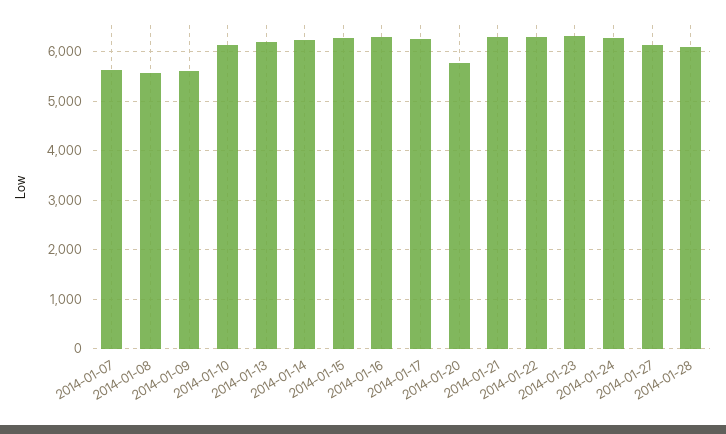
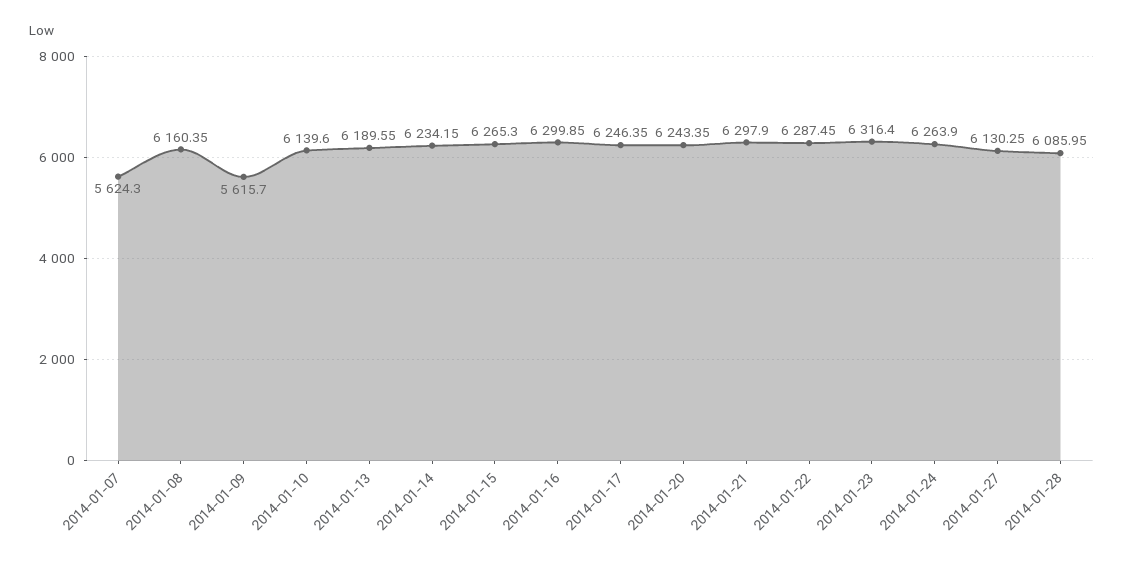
2014-01-08: 5600 -> 6160.35
2014-01-20: 5800 -> 6243.35

